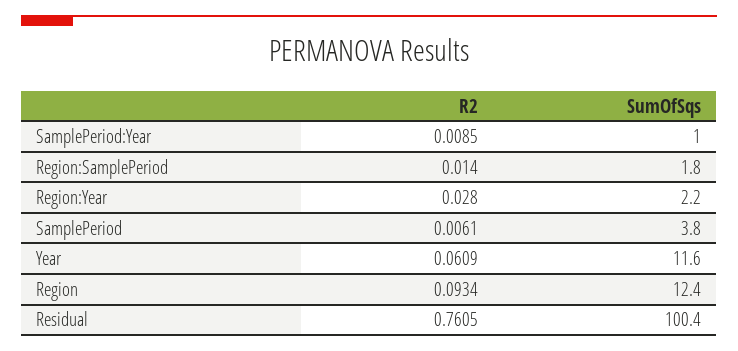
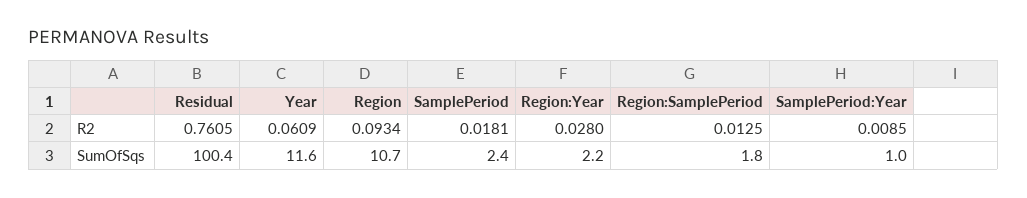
R2, Region:SamplePeriod: 0.014 -> 0.0125
R2, SamplePeriod: 0.0061 -> 0.0181
SumOfSqs, SamplePeriod: 3.8 -> 2.4
SumOfSqs, Region: 12.4 -> 10.7

